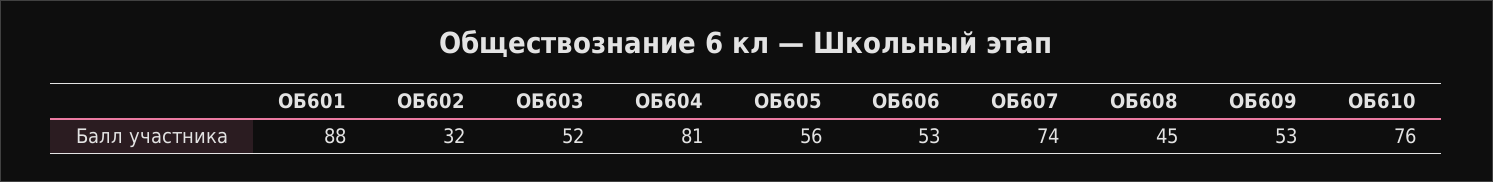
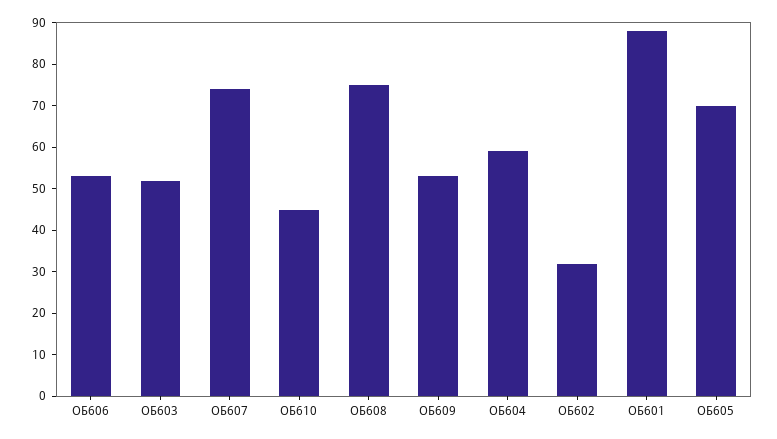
ОБ604: 81 -> 60
ОБ605: 56 -> 70
ОБ608: 45 -> 75
ОБ610: 76 -> 45

